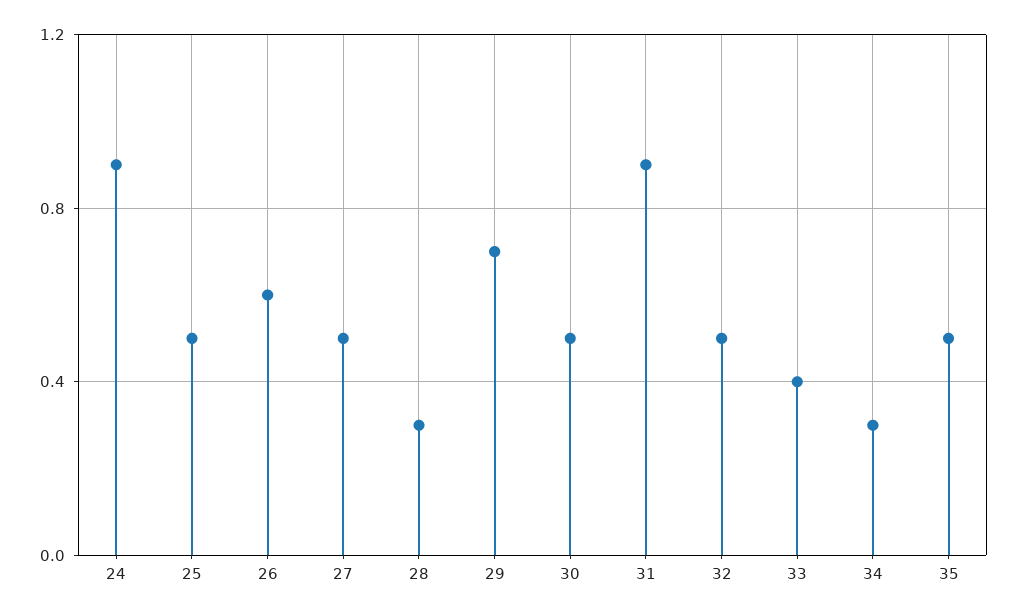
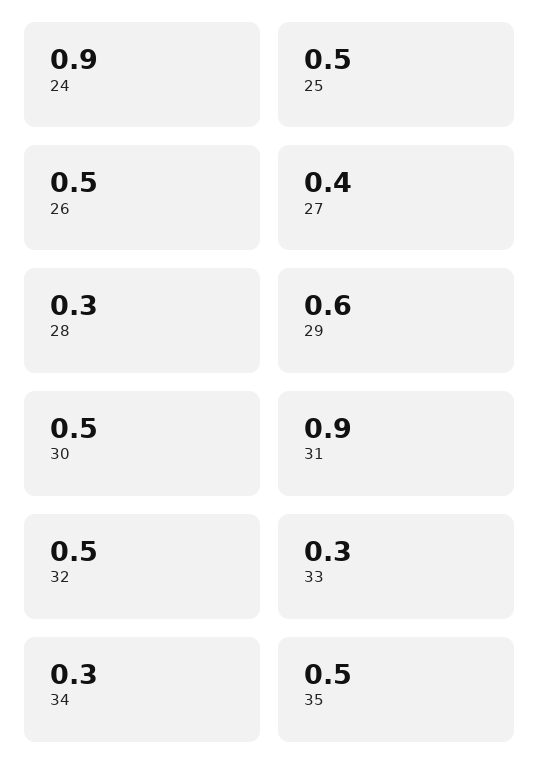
26: 0.6 -> 0.5
27: 0.5 -> 0.4
29: 0.7 -> 0.6
33: 0.4 -> 0.3

